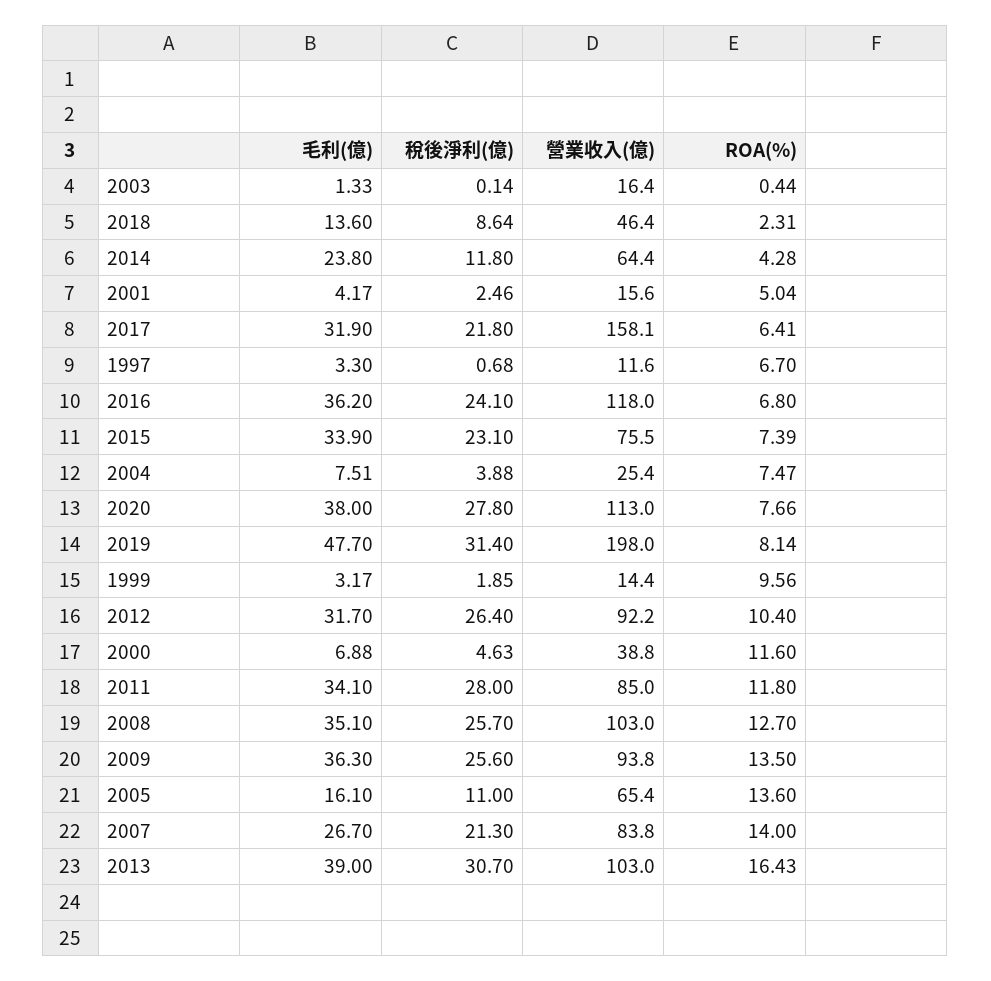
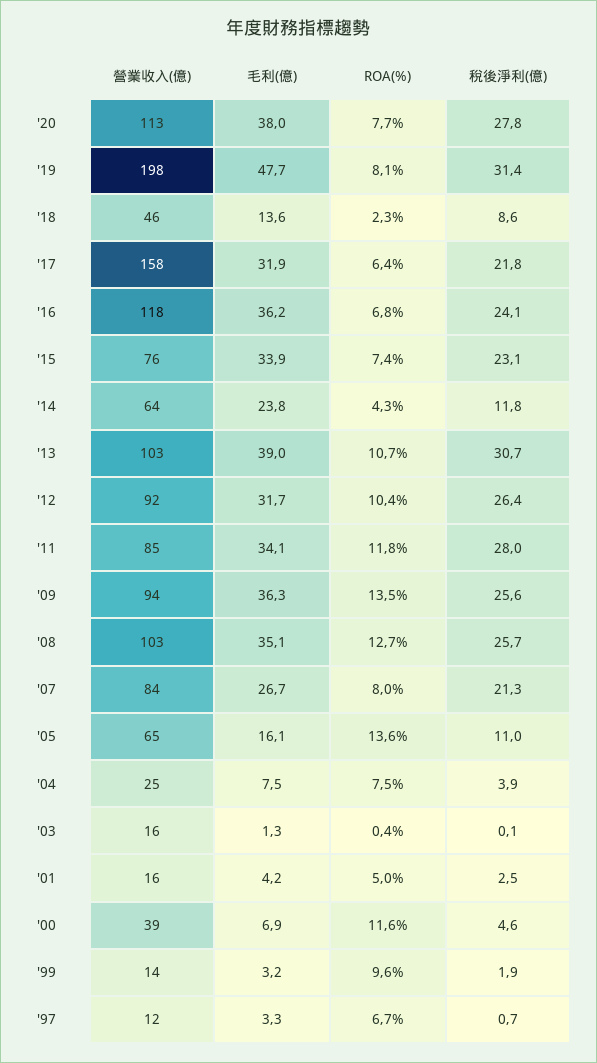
ROA(%), 2007: 14 -> 8
ROA(%), 2013: 16.43 -> 10.7

